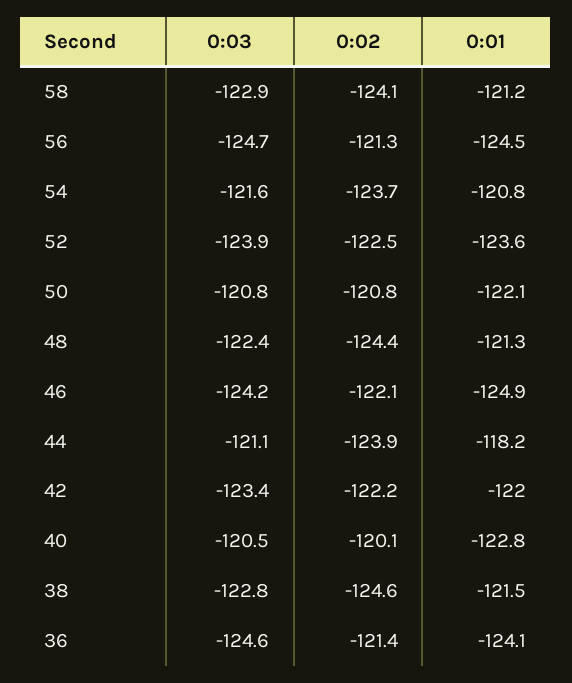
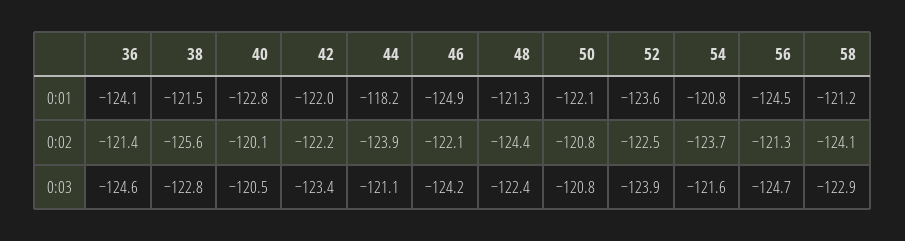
0:02, 38: -124.6 -> -125.6

